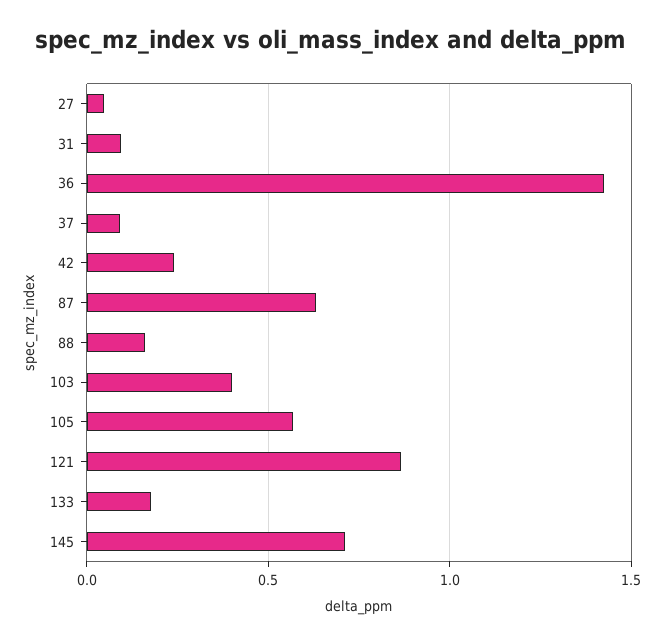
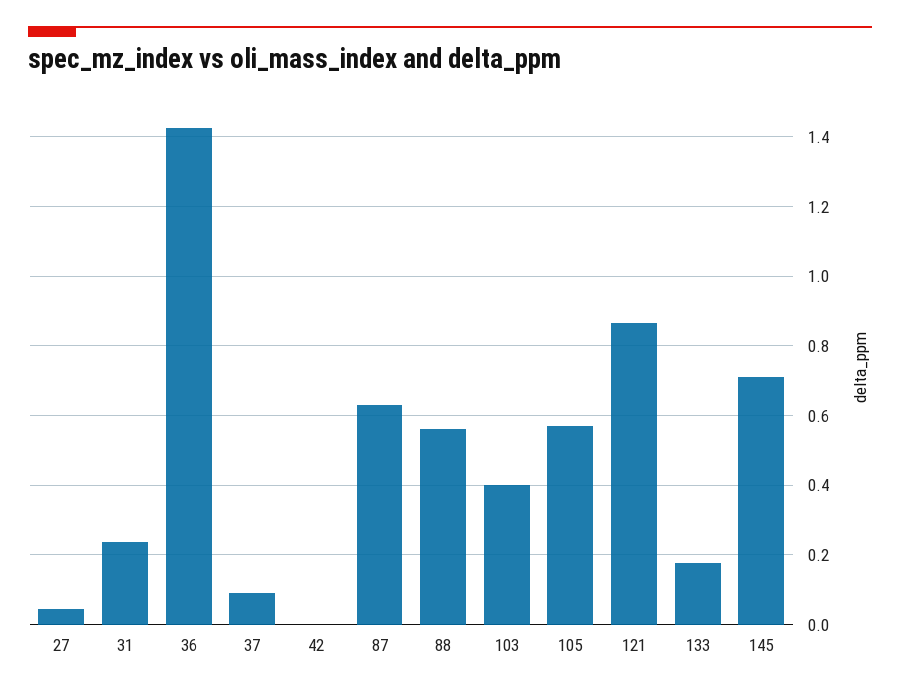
31: 0.1 -> 0.24
42: 0.25 -> 0
88: 0.15 -> 0.56

